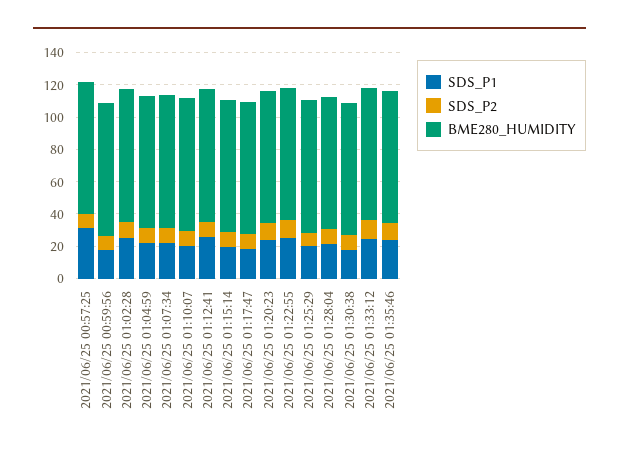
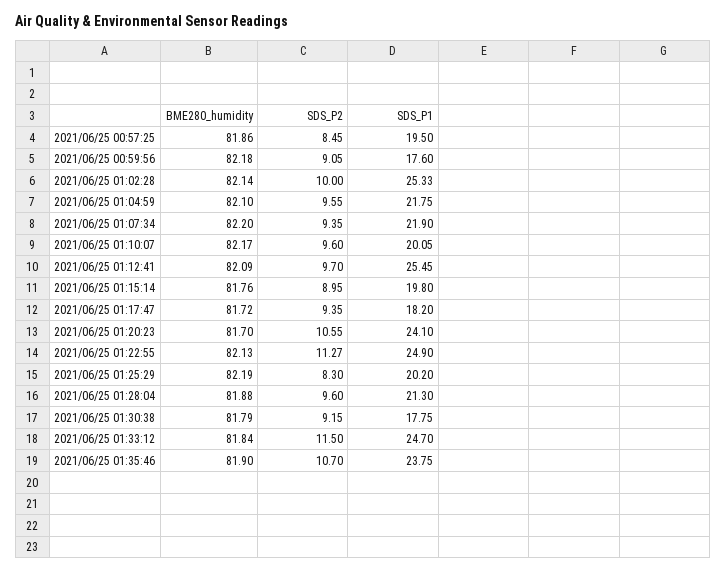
SDS_P1, 2021/06/25 00:57:25: 30 -> 19.5

